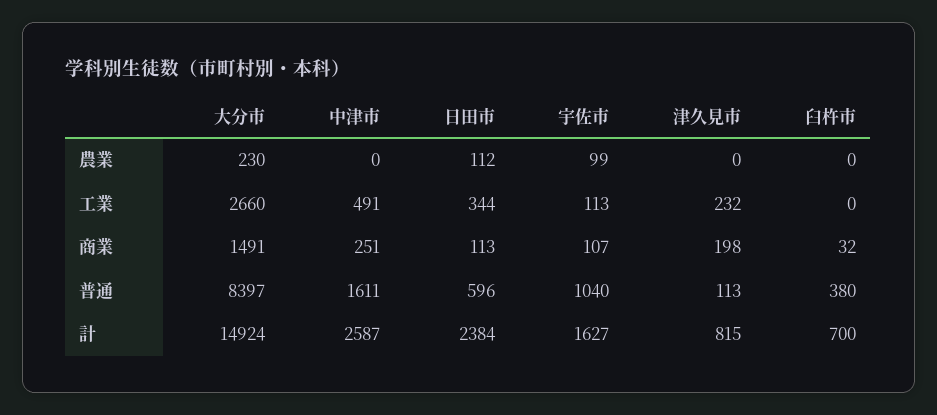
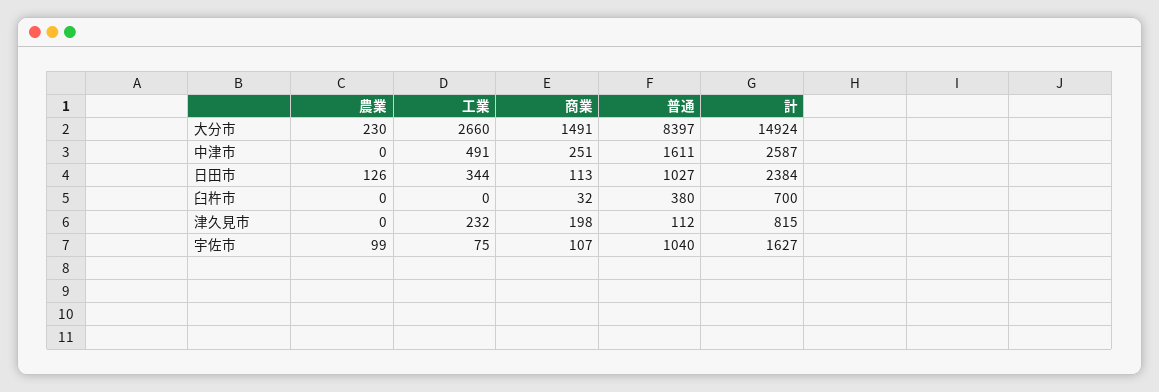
日田市, 農業: 112 -> 126
宇佐市, 工業: 113 -> 75
日田市, 普通: 596 -> 1027
津久見市, 普通: 113 -> 112

